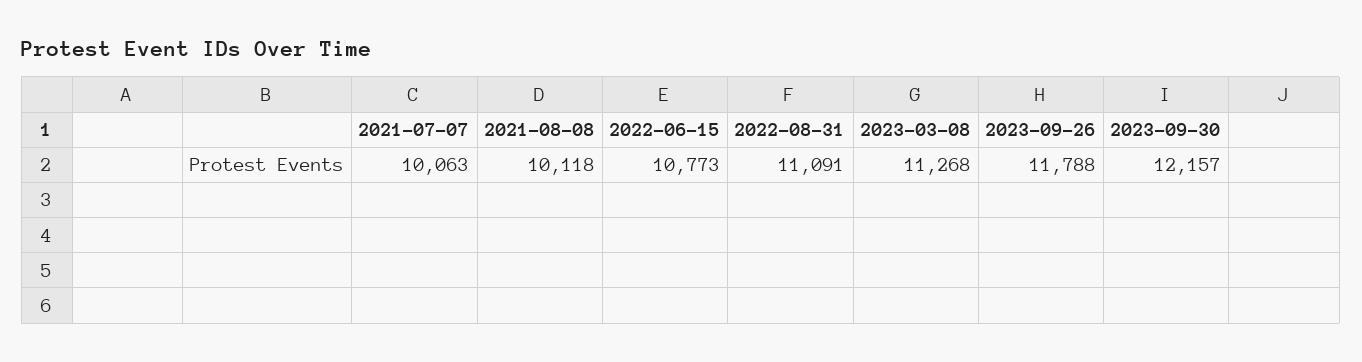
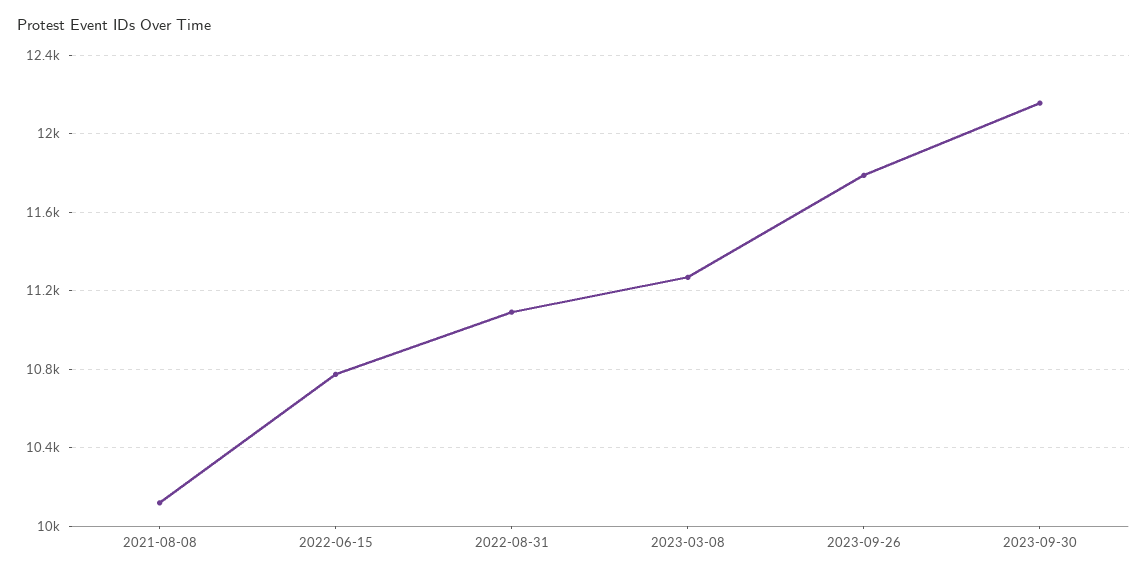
2021-07-07: 10063 -> none

